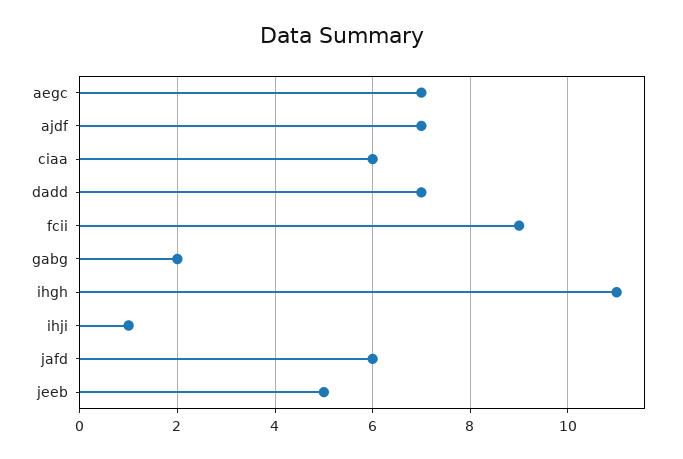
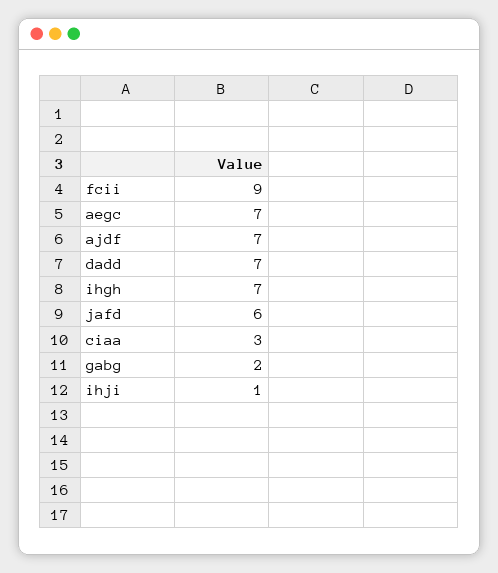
ciaa: 6 -> 3
ihgh: 11 -> 7
jeeb: 5 -> none

